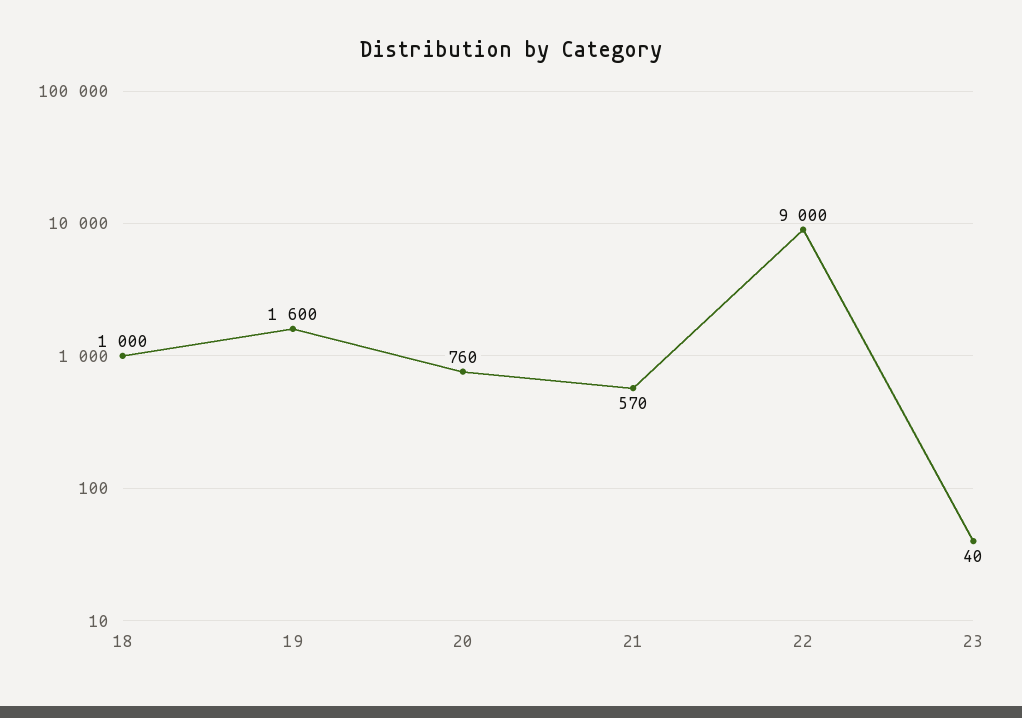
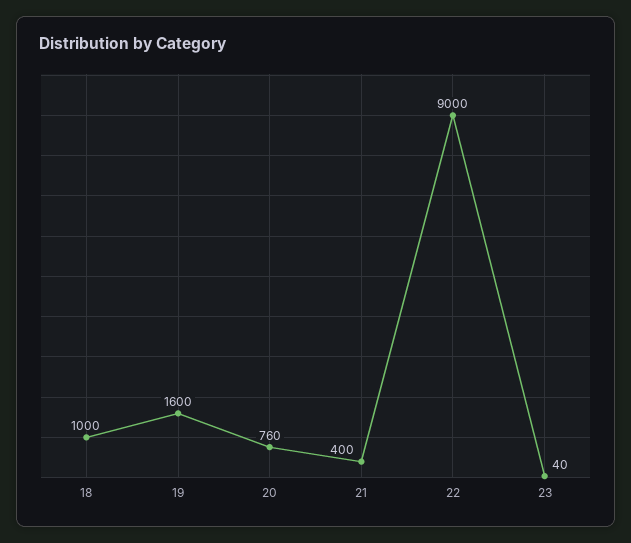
21: 570 -> 400

